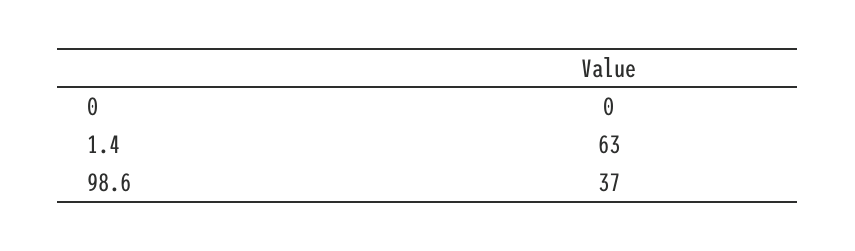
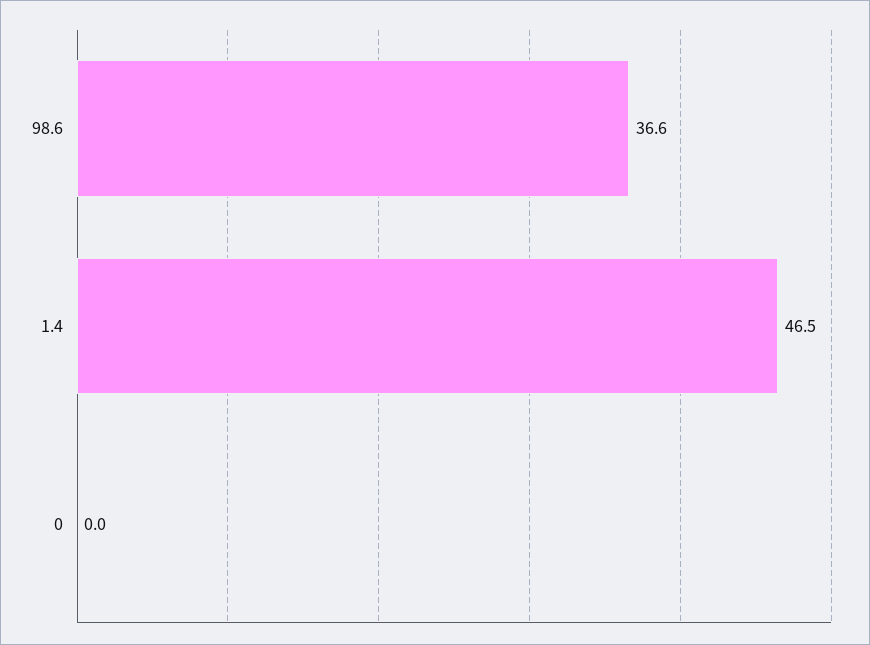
1.4: 63 -> 46.5

